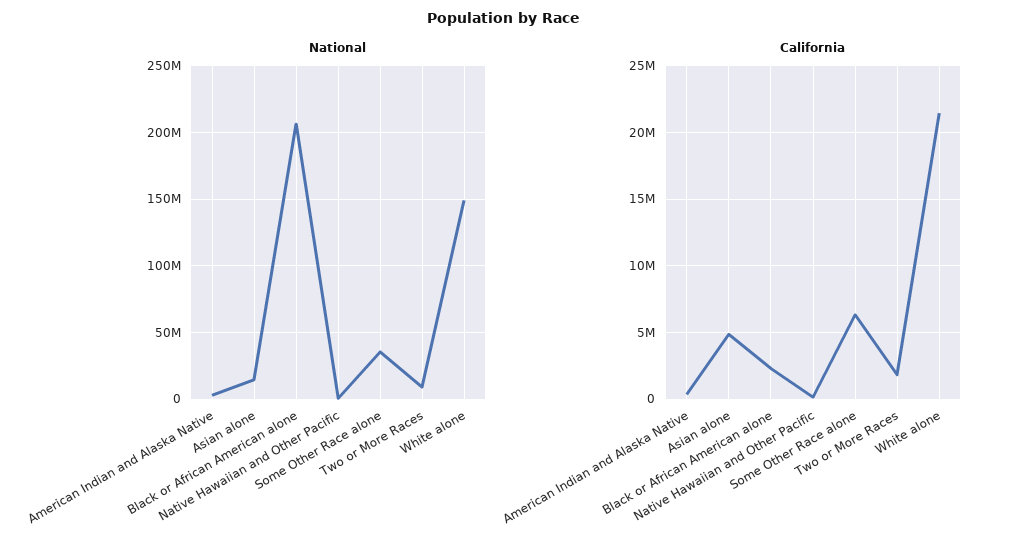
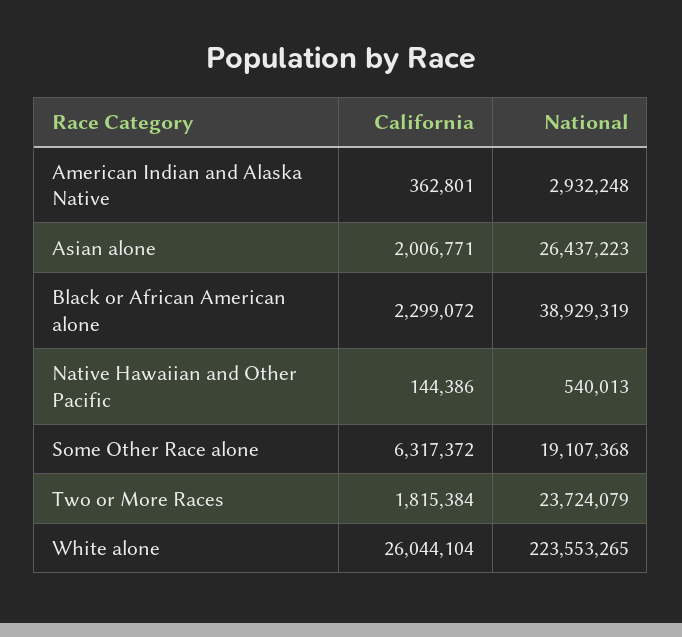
National, Asian alone: 15000000 -> 26437223
National, Black or African American alone: 205000000 -> 38929319
National, Some Other Race alone: 35000000 -> 19107368
National, Two or More Races: 10000000 -> 23724079
National, White alone: 150000000 -> 223553265
California, Asian alone: 5000000 -> 2006771
California, White alone: 21500000 -> 26044104

